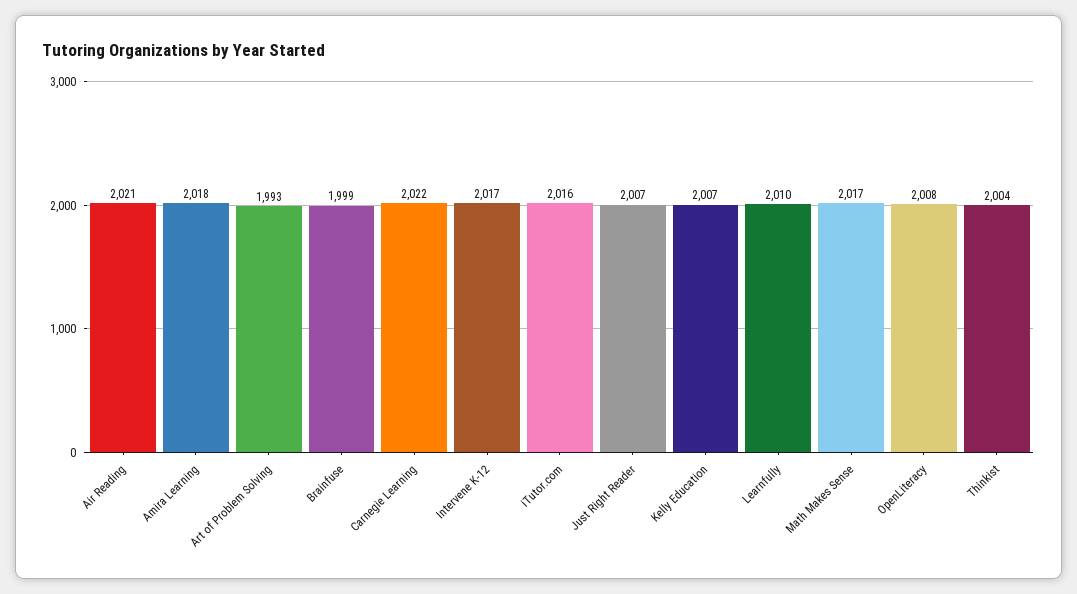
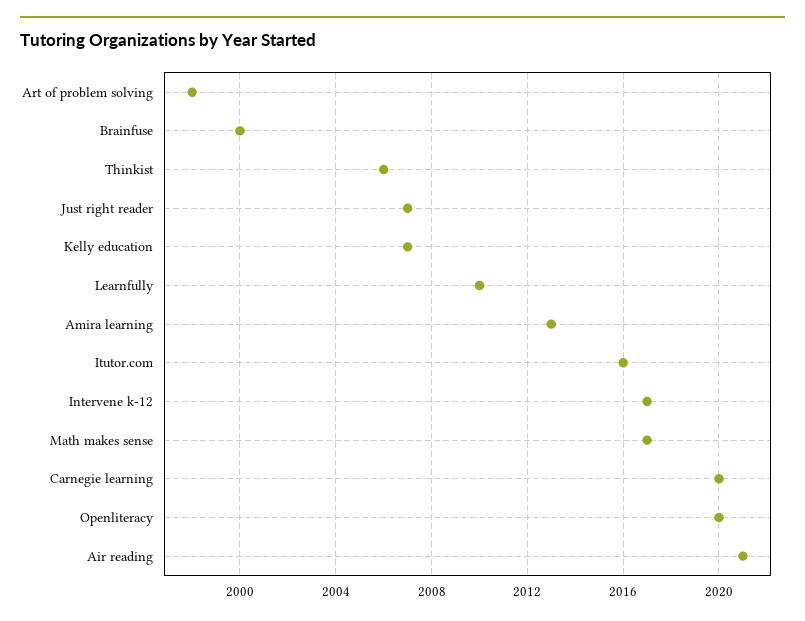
Amira Learning: 2018 -> 2013
Art of Problem Solving: 1993 -> 1998
Brainfuse: 1999 -> 2000
Carnegie Learning: 2022 -> 2020
OpenLiteracy: 2008 -> 2020
Thinkist: 2004 -> 2006

